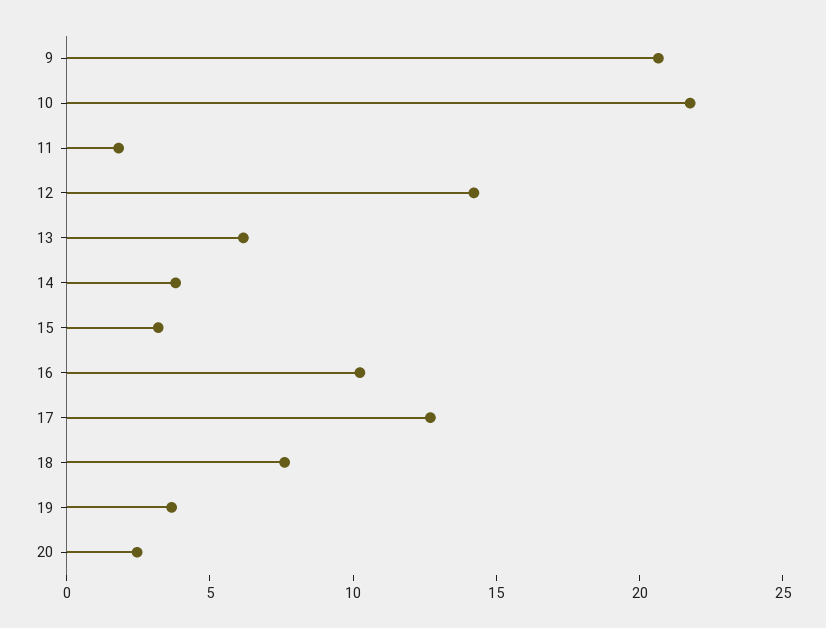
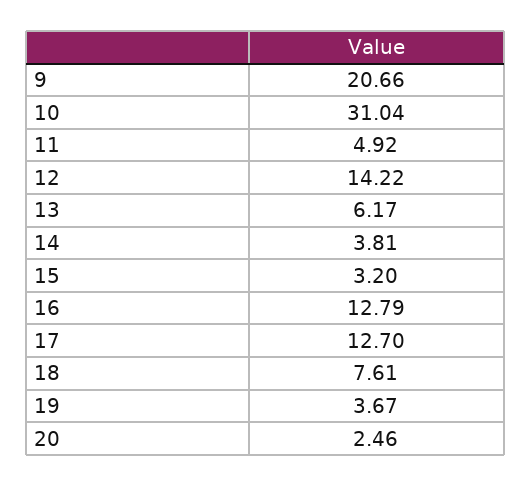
10: 22 -> 31.04
11: 2 -> 4.92
16: 10 -> 12.79

